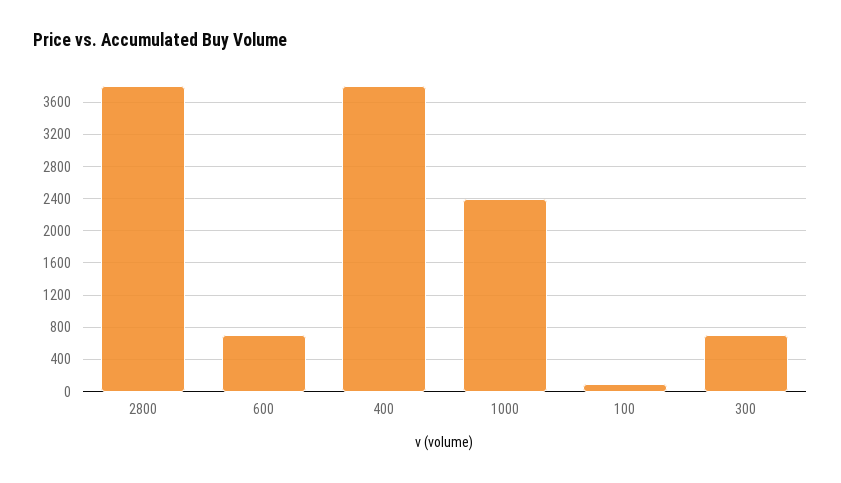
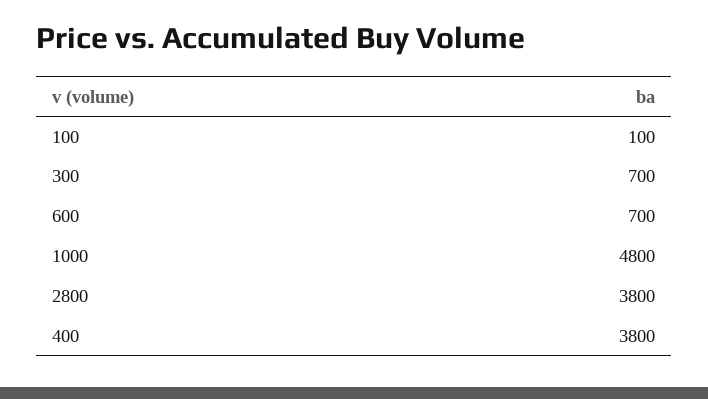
1000: 2400 -> 4800

